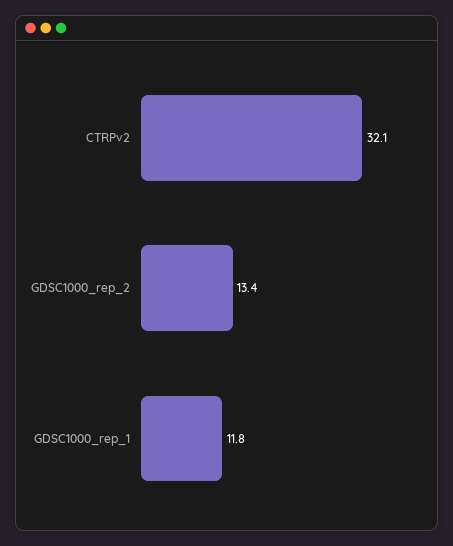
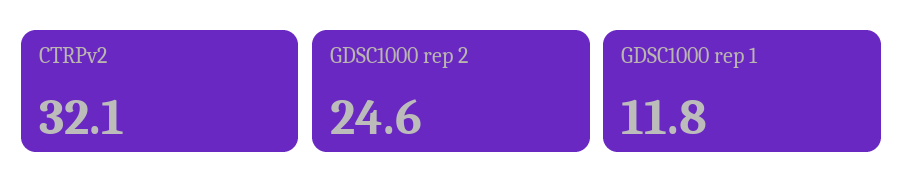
GDSC1000_rep_2: 13.4 -> 24.6

